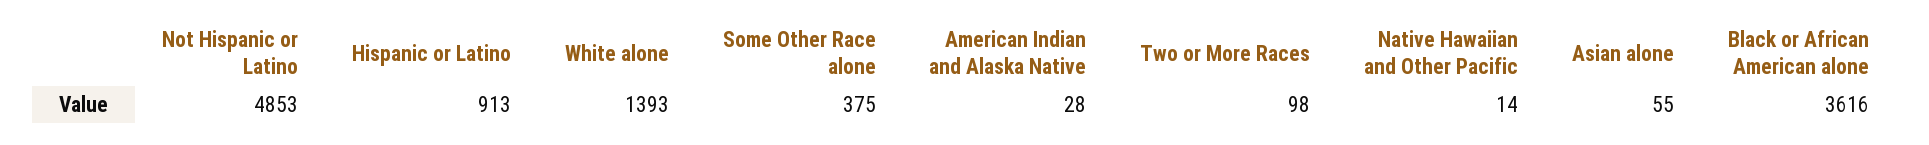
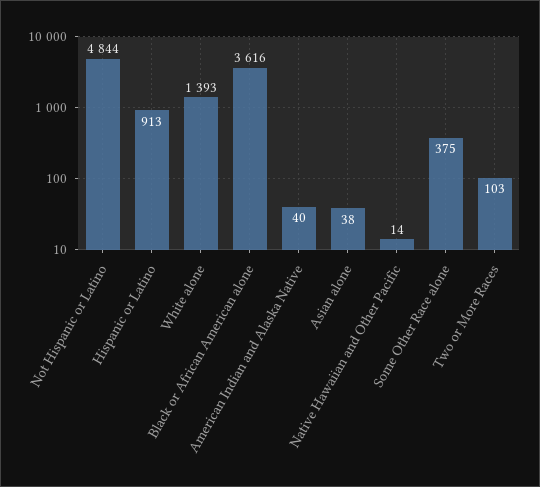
Not Hispanic or Latino: 4853 -> 4844
American Indian and Alaska Native: 28 -> 40
Two or More Races: 98 -> 103
Asian alone: 55 -> 38

